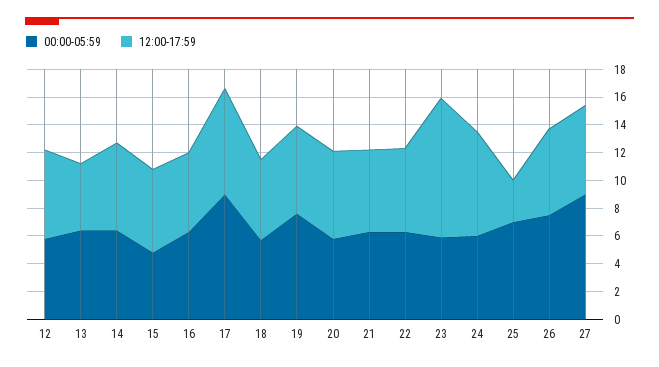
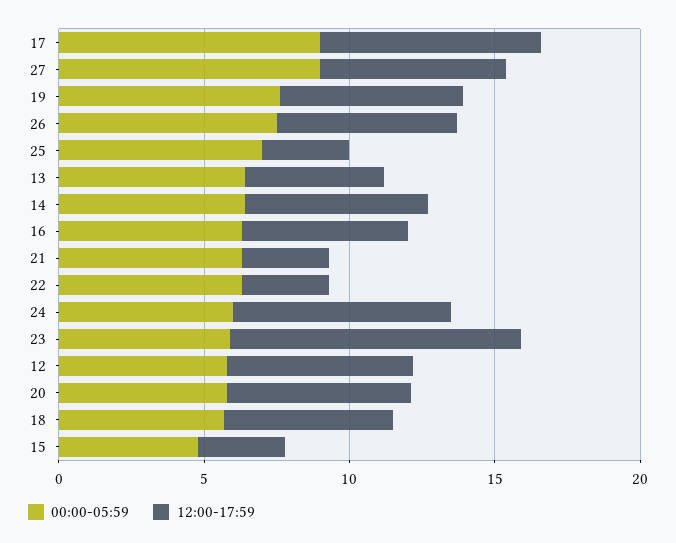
12:00-17:59, 15: 6 -> 3
12:00-17:59, 21: 6 -> 3
12:00-17:59, 22: 6 -> 3

